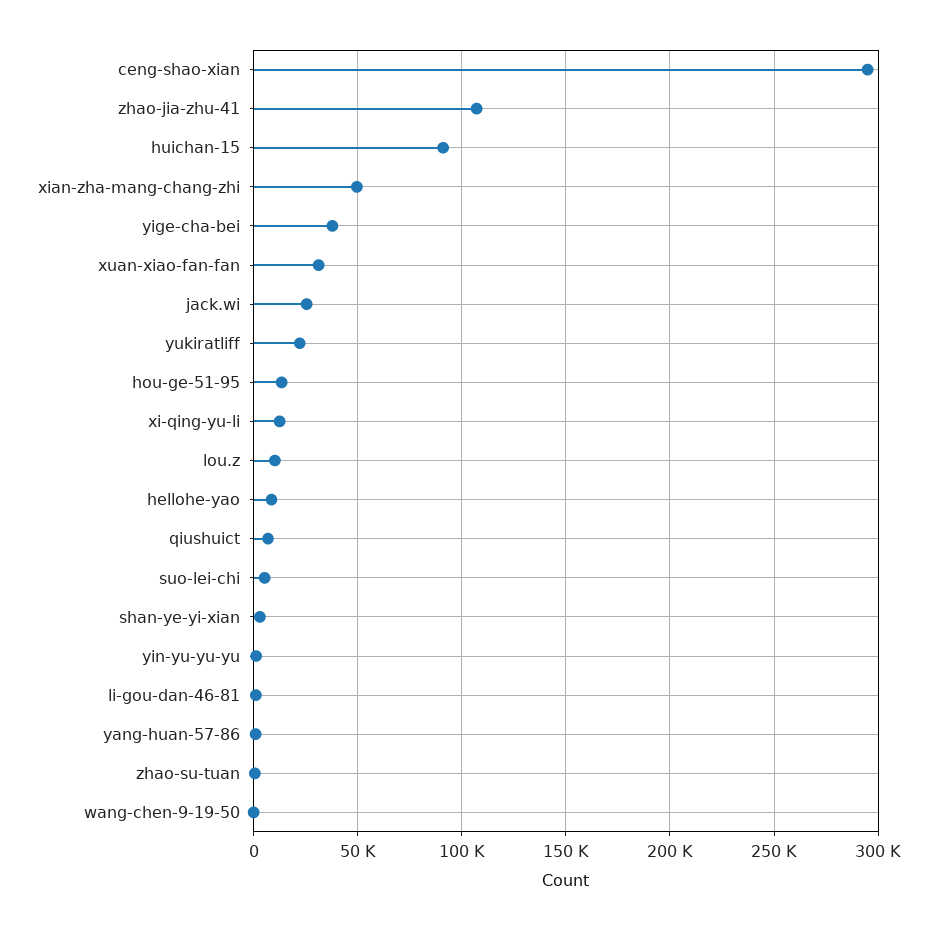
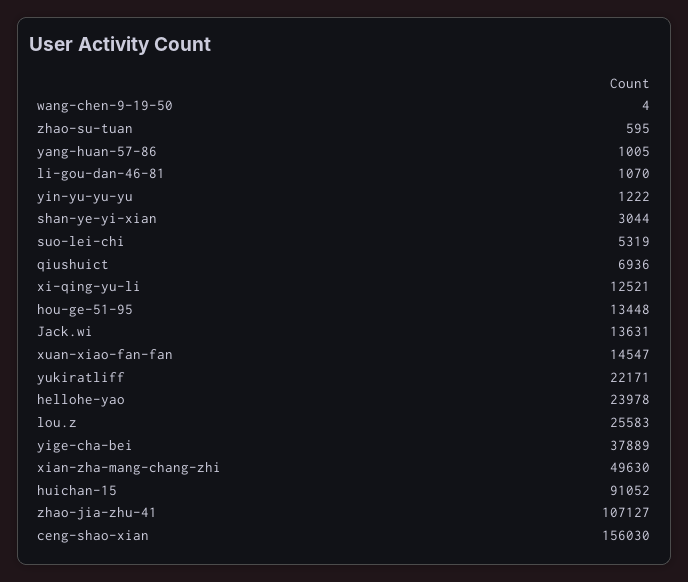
ceng-shao-xian: 295000 -> 156030
xuan-xiao-fan-fan: 30000 -> 14547
jack.wi: 25000 -> 13631
lou.z: 10000 -> 25583
hellohe-yao: 10000 -> 23978

